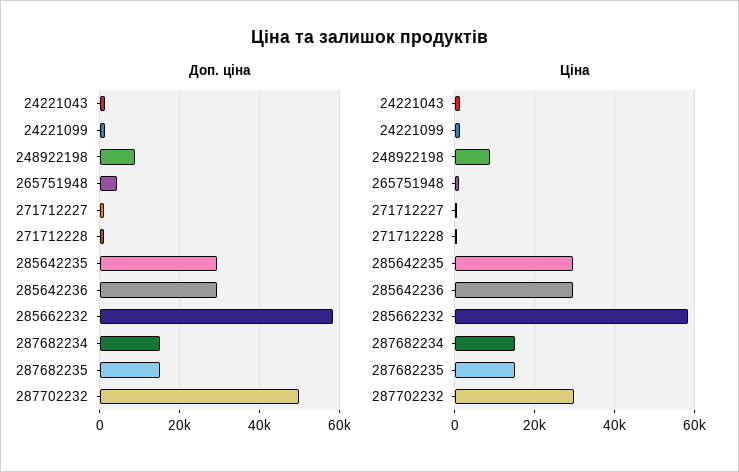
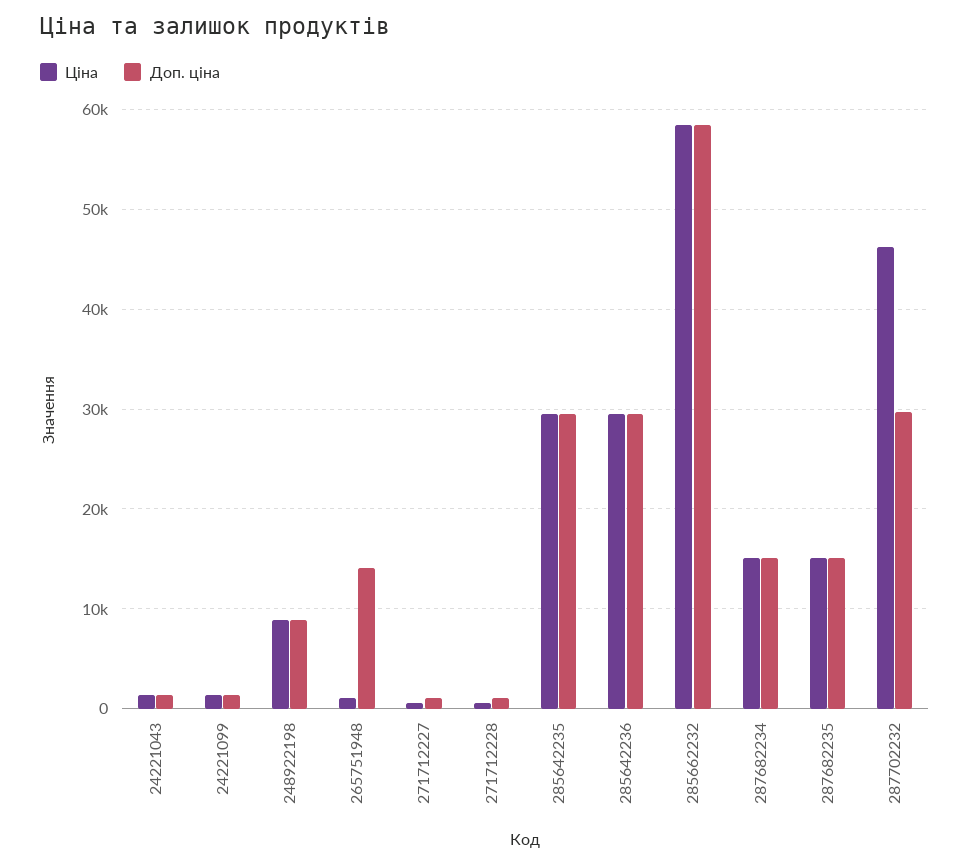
Доп. ціна, 265751948: 4000 -> 14000
Доп. ціна, 287702232: 50000 -> 30000
Ціна, 287702232: 30000 -> 46000

